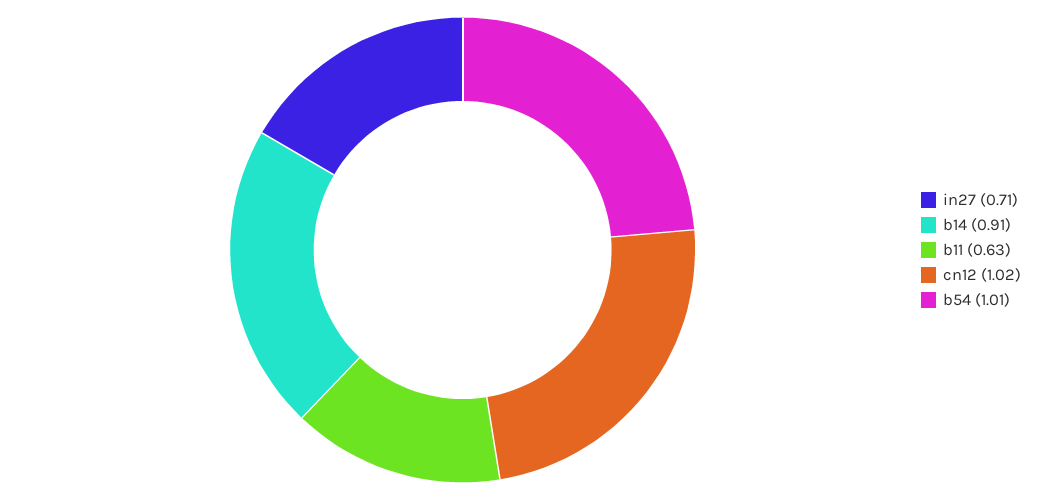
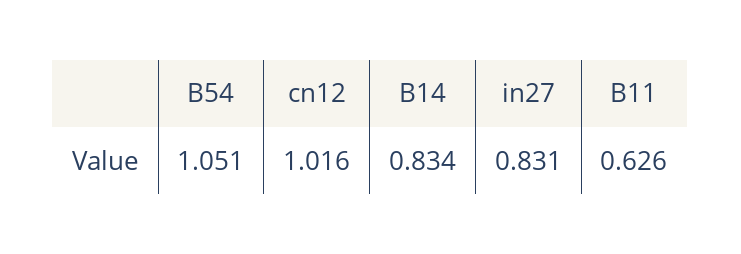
in27: 0.71 -> 0.831
b14: 0.91 -> 0.834
b54: 1.01 -> 1.051

